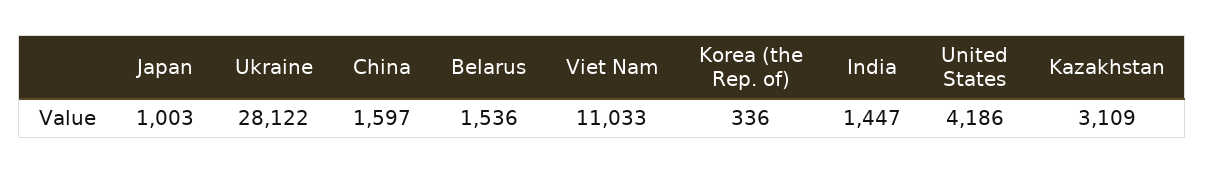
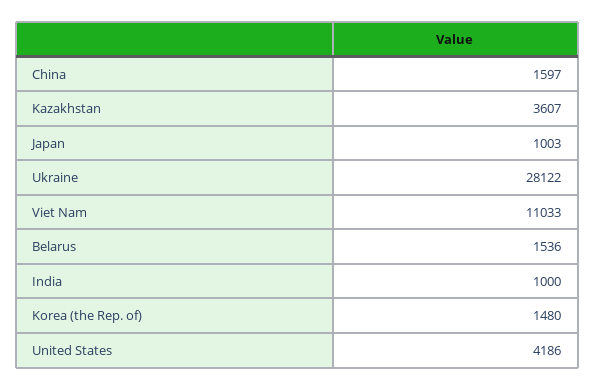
Korea (the Rep. of): 336 -> 1480
India: 1447 -> 1000
Kazakhstan: 3109 -> 3607

